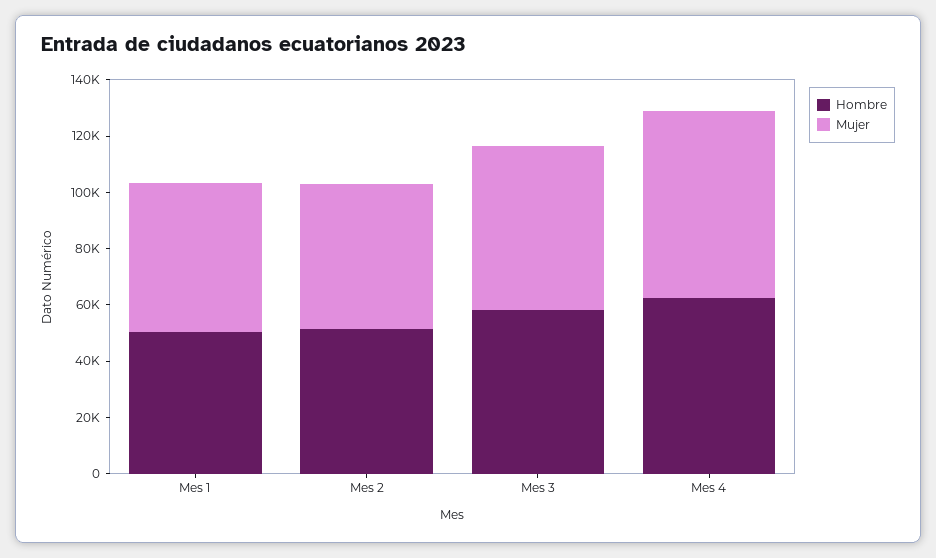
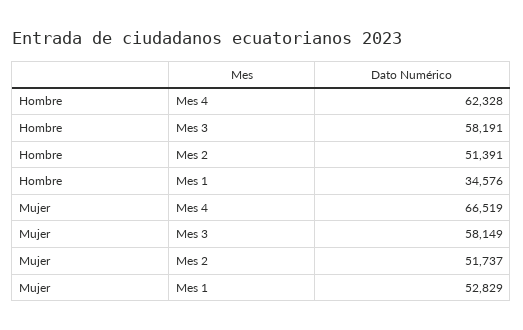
Hombre, Mes 1: 50000 -> 34576

